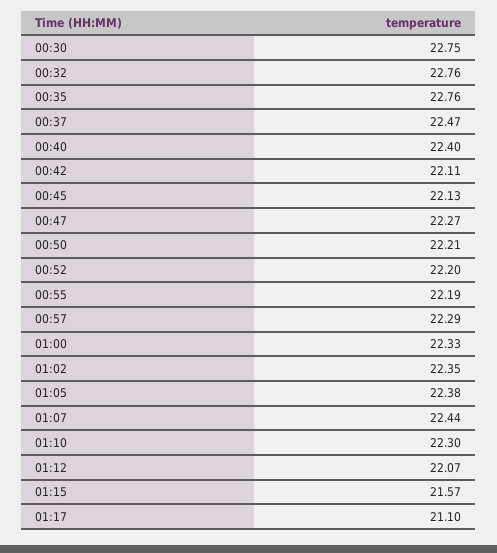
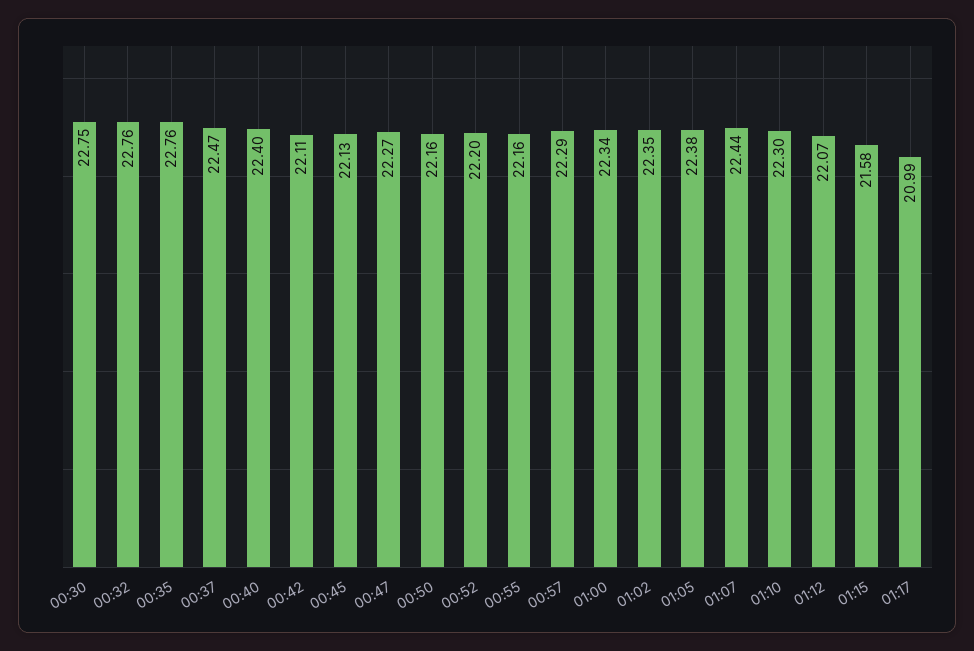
00:50: 22.21 -> 22.16
00:55: 22.19 -> 22.16
01:00: 22.33 -> 22.34
01:15: 21.57 -> 21.58
01:17: 21.1 -> 20.99

